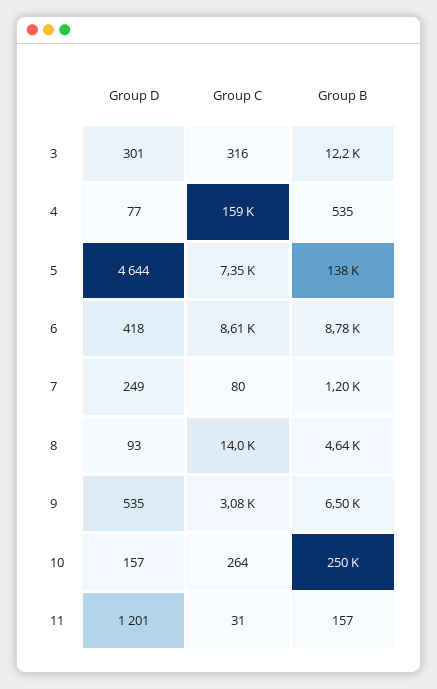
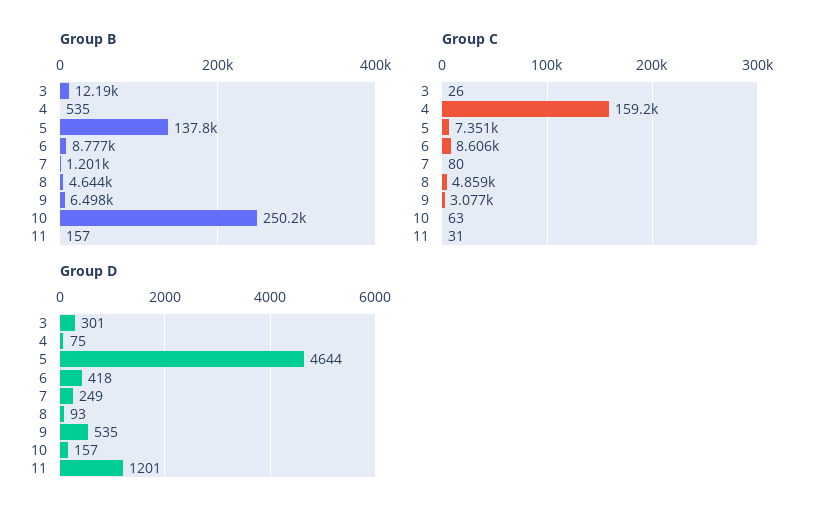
Group C, 3: 316 -> 26
Group D, 4: 77 -> 75
Group C, 8: 14000 -> 4859
Group C, 10: 264 -> 63

